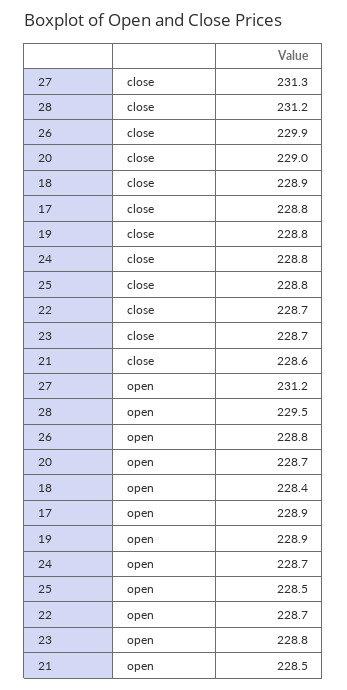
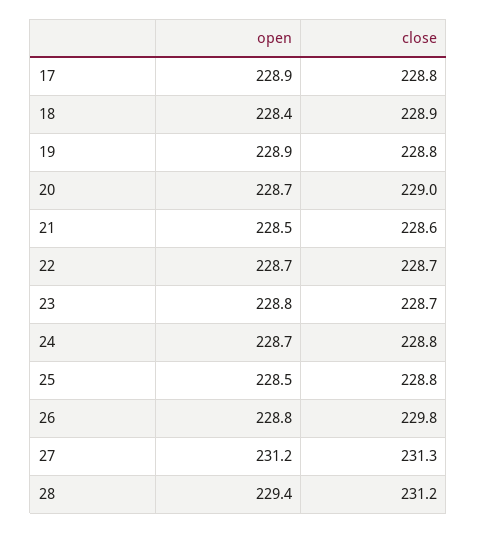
26, close: 229.9 -> 229.8
28, open: 229.5 -> 229.4

